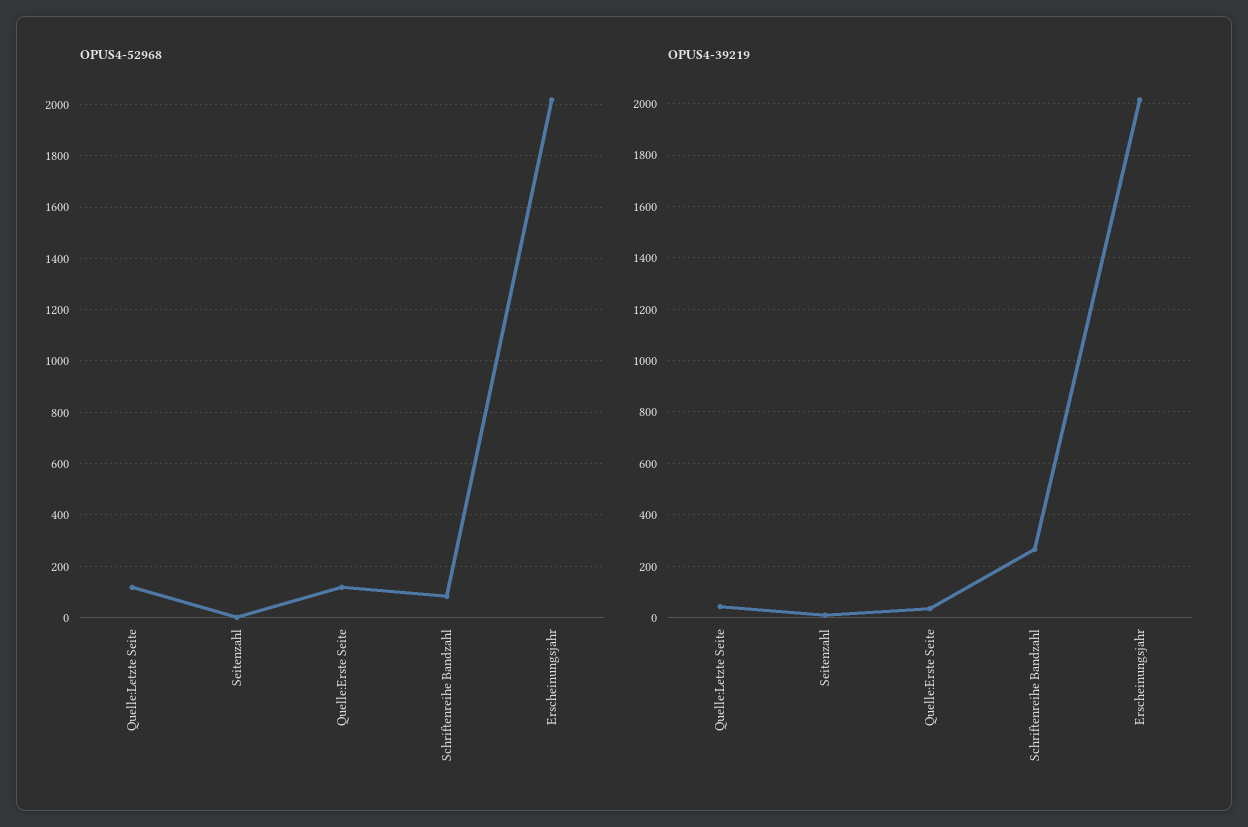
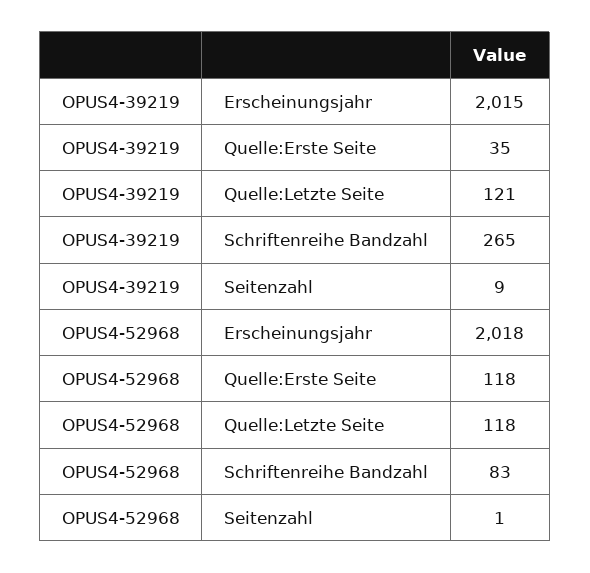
OPUS4-39219, Quelle:Letzte Seite: 50 -> 121

